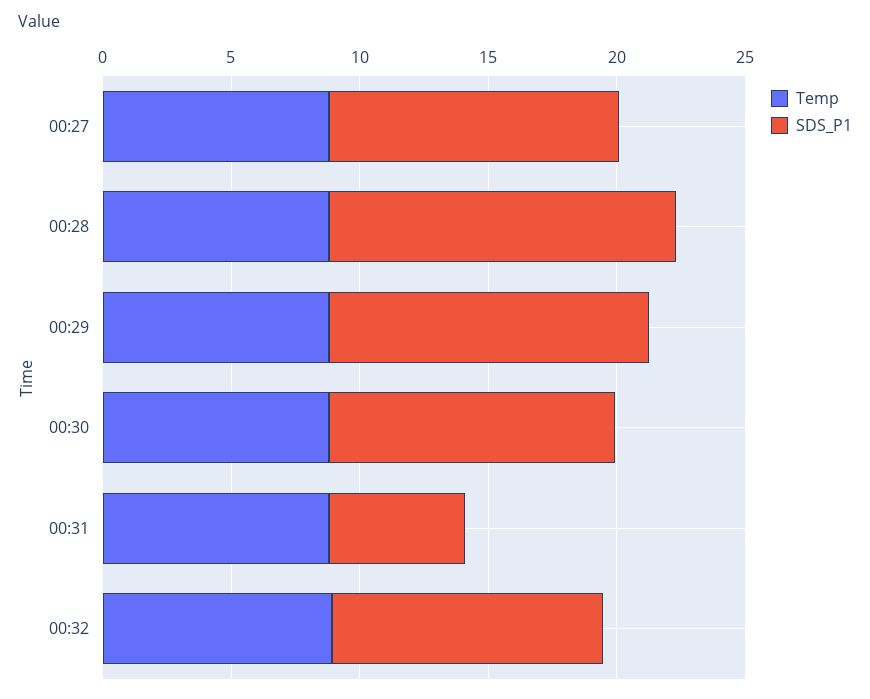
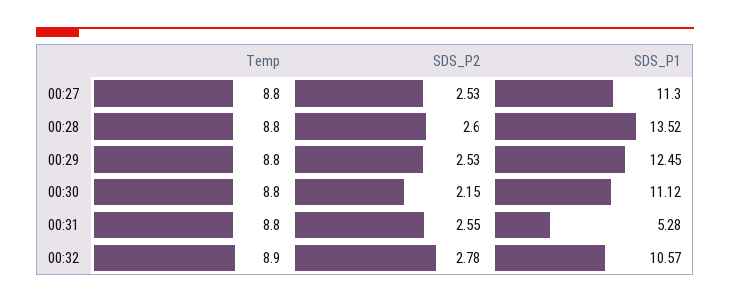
SDS_P2, 00:27: none -> 2.53
SDS_P2, 00:28: none -> 2.6
SDS_P2, 00:29: none -> 2.53
SDS_P2, 00:30: none -> 2.15
SDS_P2, 00:31: none -> 2.55
SDS_P2, 00:32: none -> 2.78

